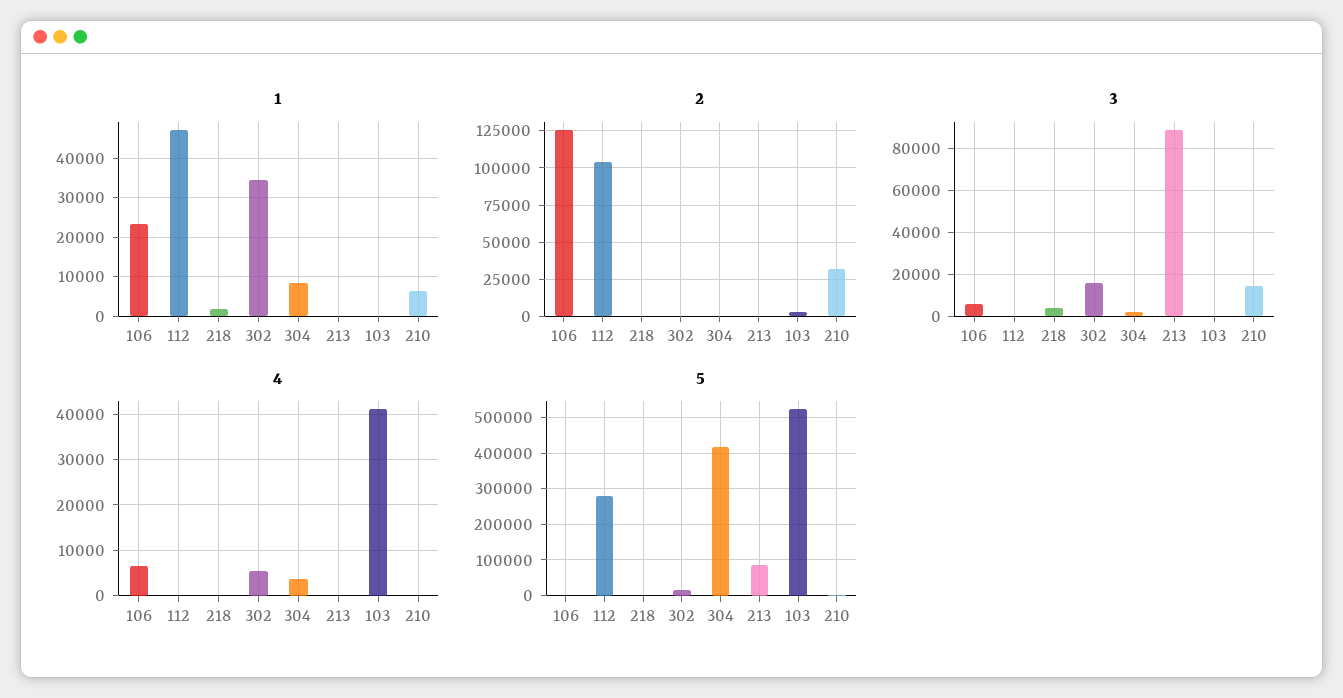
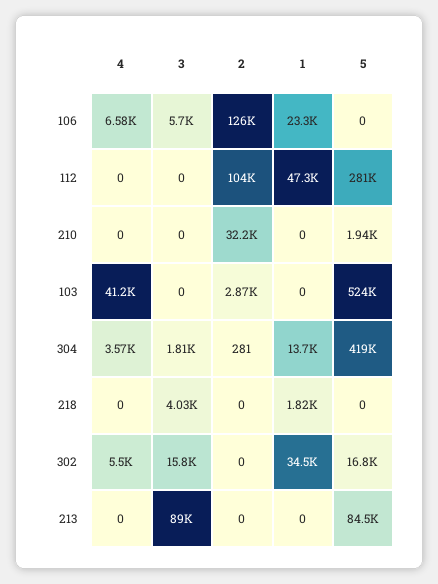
1, 304: 8000 -> 13700
1, 210: 6000 -> 0
3, 210: 15000 -> 0

